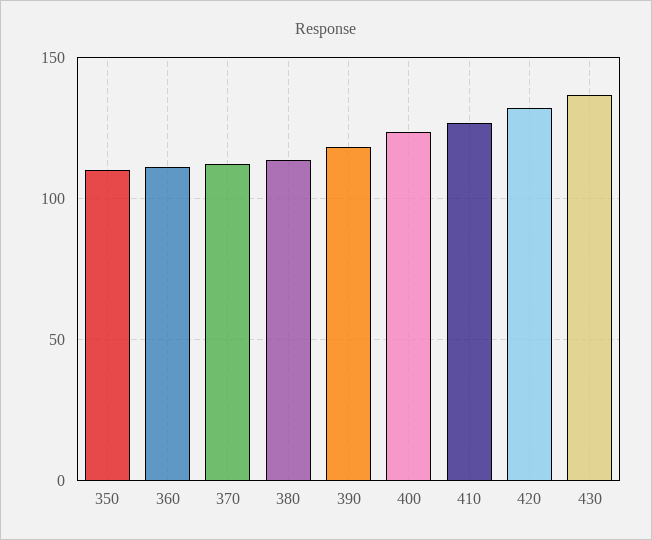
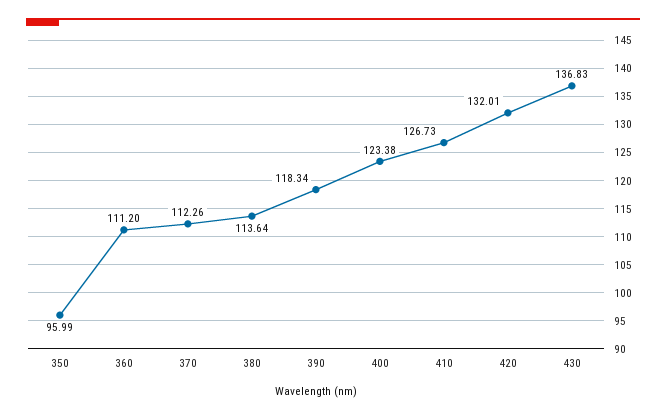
350: 110 -> 95.99

